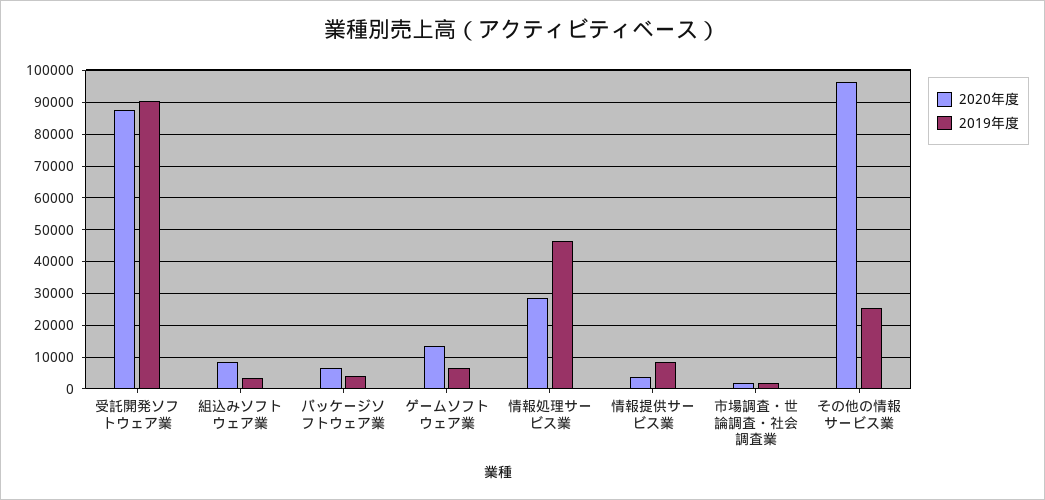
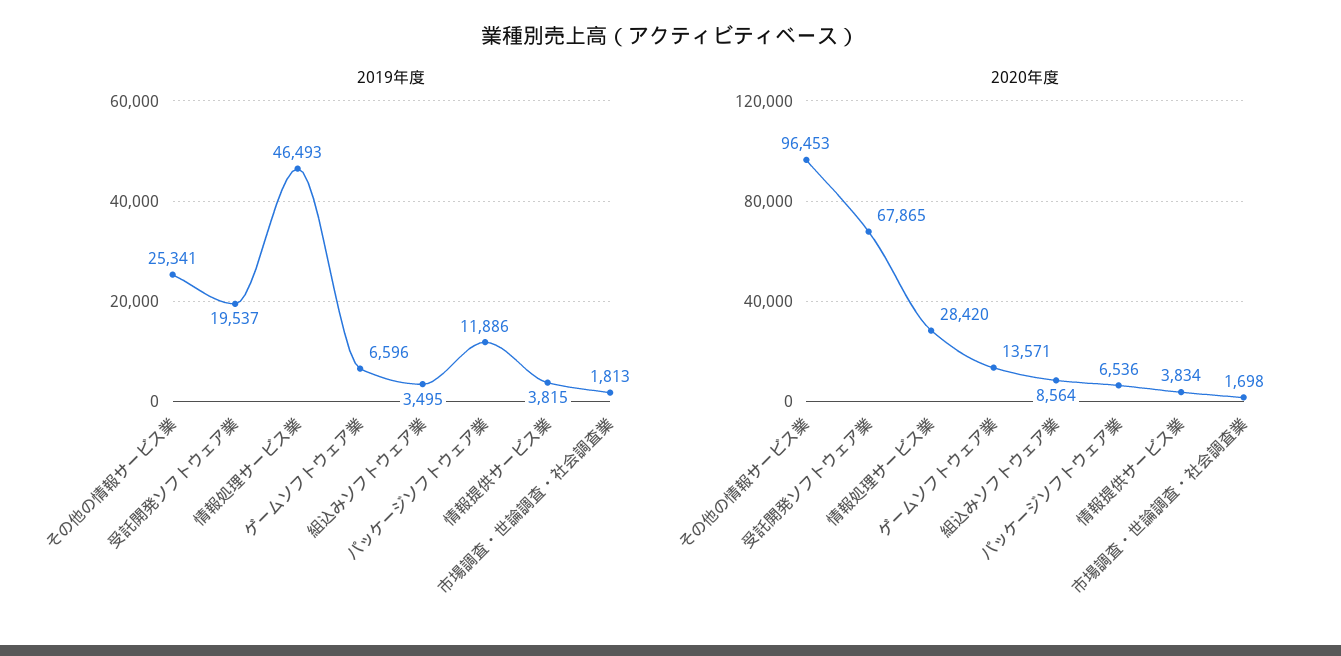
2020年度, 受託開発ソフトウェア業: 88000 -> 67865
2019年度, 受託開発ソフトウェア業: 90000 -> 19537
2019年度, パッケージソフトウェア業: 4000 -> 11886
2019年度, 情報提供サービス業: 8000 -> 3815

